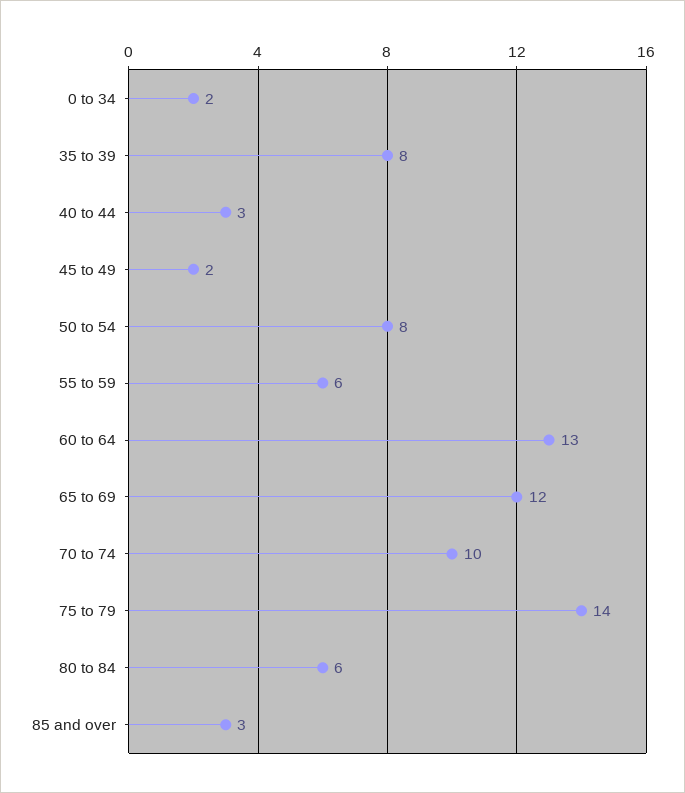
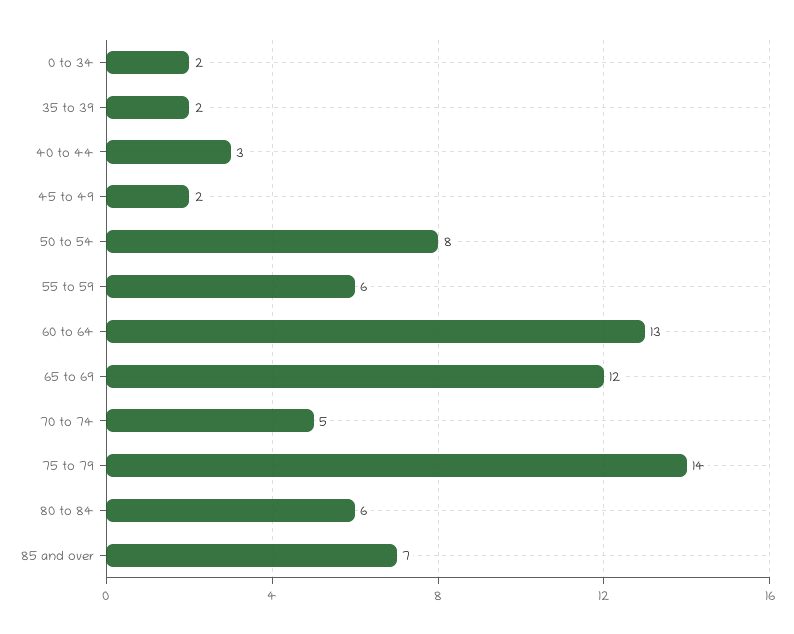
35 to 39: 8 -> 2
70 to 74: 10 -> 5
85 and over: 3 -> 7

